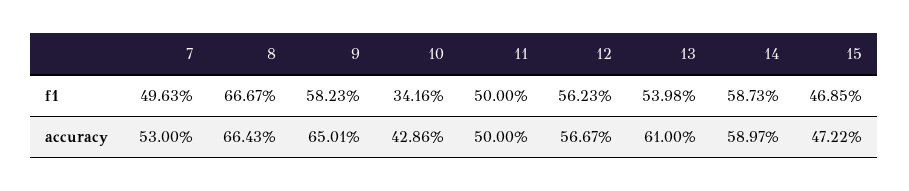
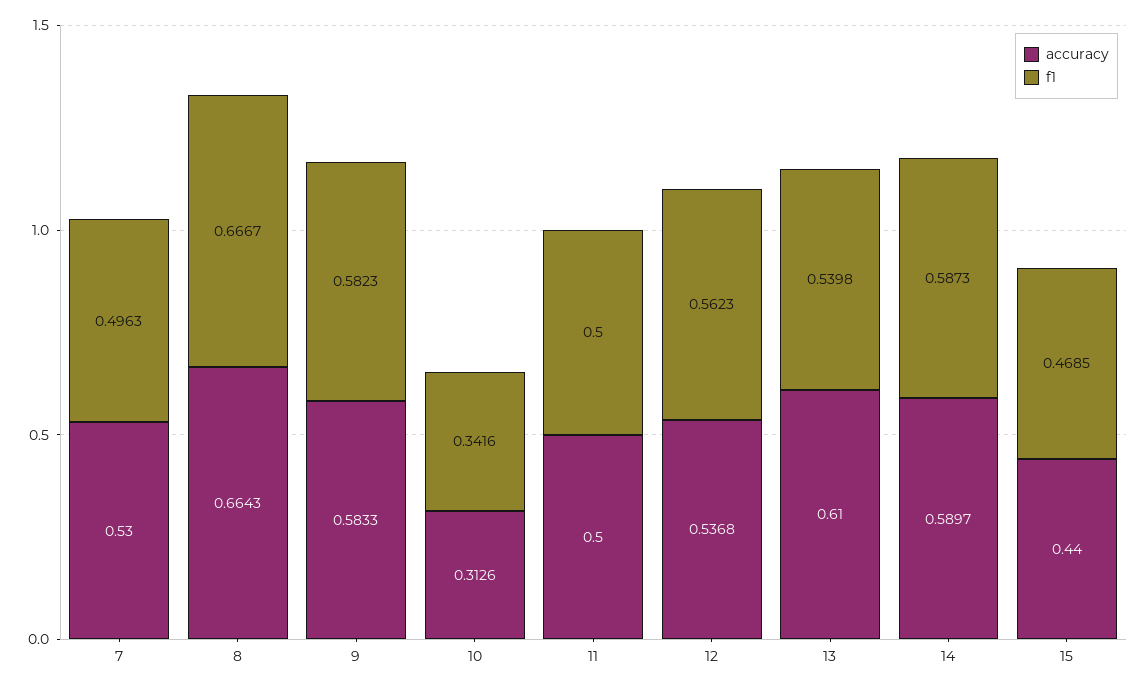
accuracy, 9: 0.6501 -> 0.5833
accuracy, 10: 0.4286 -> 0.3126
accuracy, 12: 0.5667 -> 0.5368
accuracy, 15: 0.4722 -> 0.44

